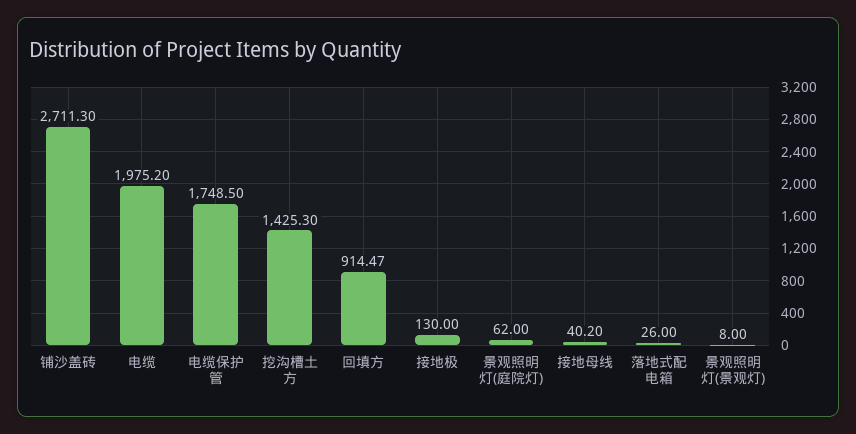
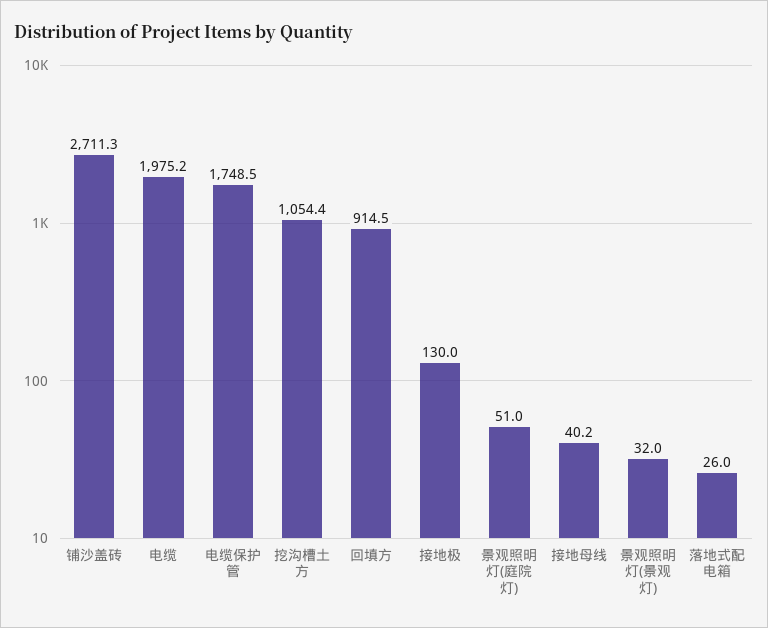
挖沟槽土方: 1425.3 -> 1054.4
景观照明灯(庭院灯): 62 -> 51
景观照明灯(景观灯): 8 -> 32

